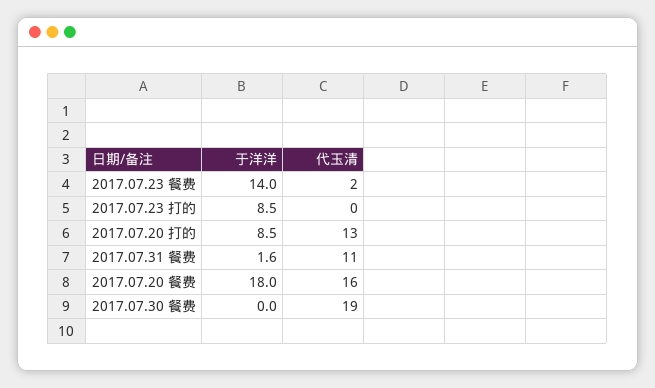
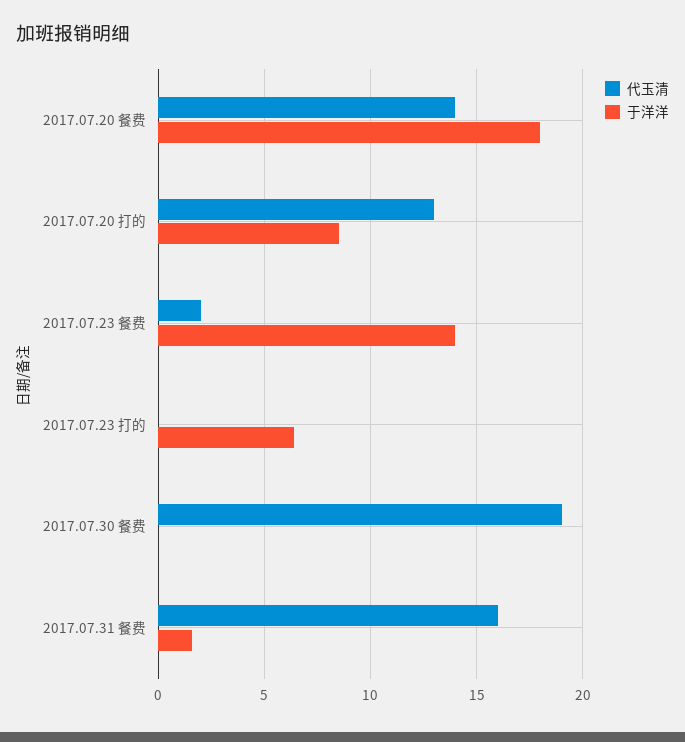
于洋洋, 2017.07.23 打的: 8.5 -> 6.5
代玉清, 2017.07.31 餐费: 11 -> 16
代玉清, 2017.07.20 餐费: 16 -> 14

